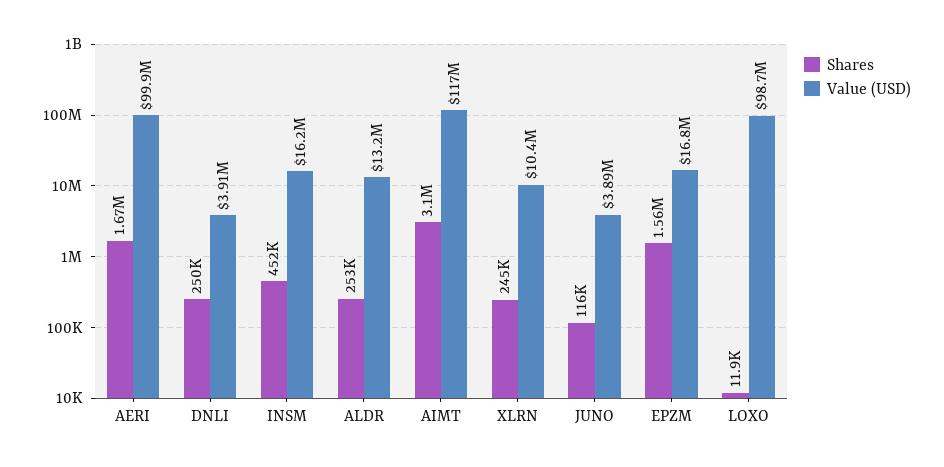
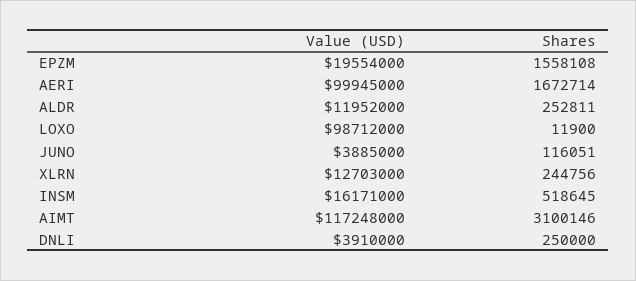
Shares, INSM: 452000 -> 518645
Value (USD), ALDR: 13200000 -> 11952000
Value (USD), XLRN: 10400000 -> 12703000
Value (USD), EPZM: 16800000 -> 19554000

